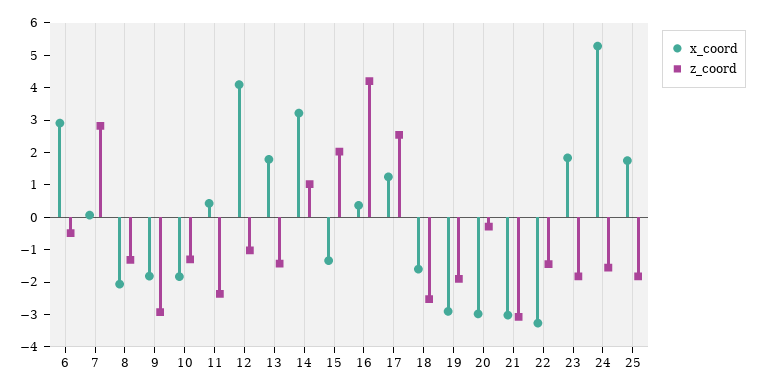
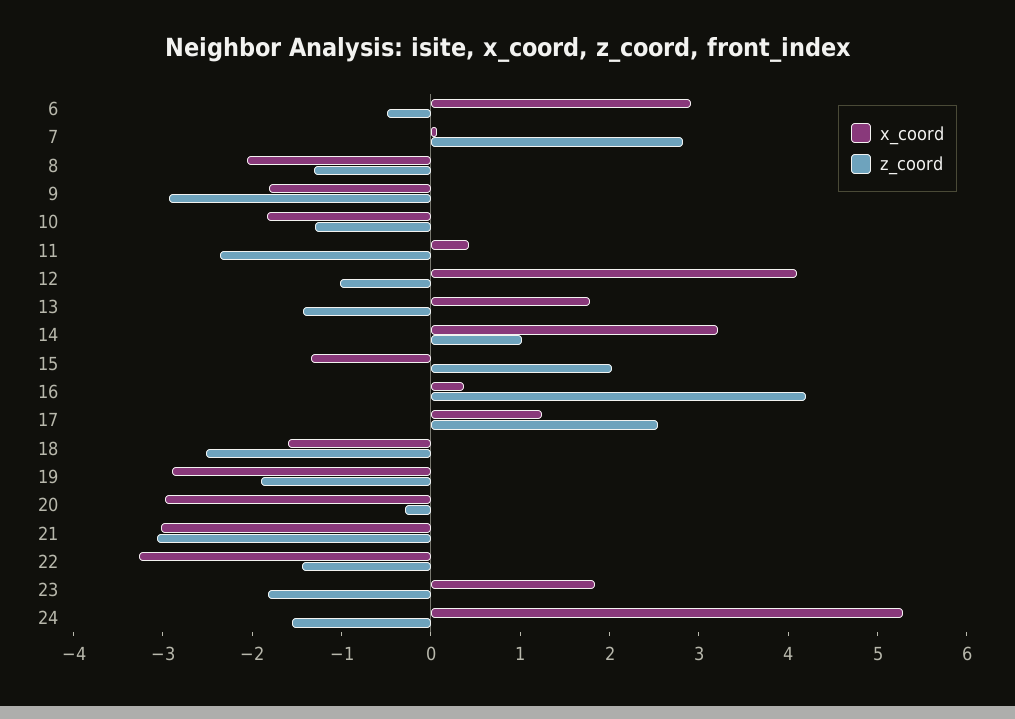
x_coord, 25: 1.75 -> none
z_coord, 25: -1.75 -> none

